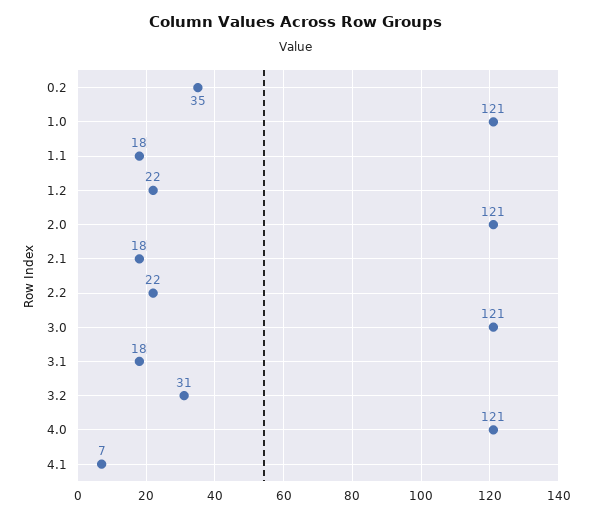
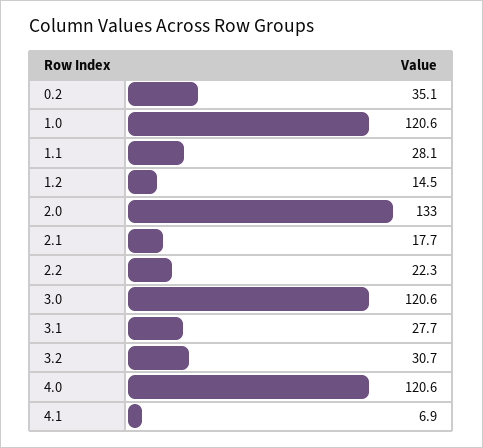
1.1: 18 -> 28.1
1.2: 22 -> 14.5
2.0: 121 -> 133
3.1: 18 -> 27.7

